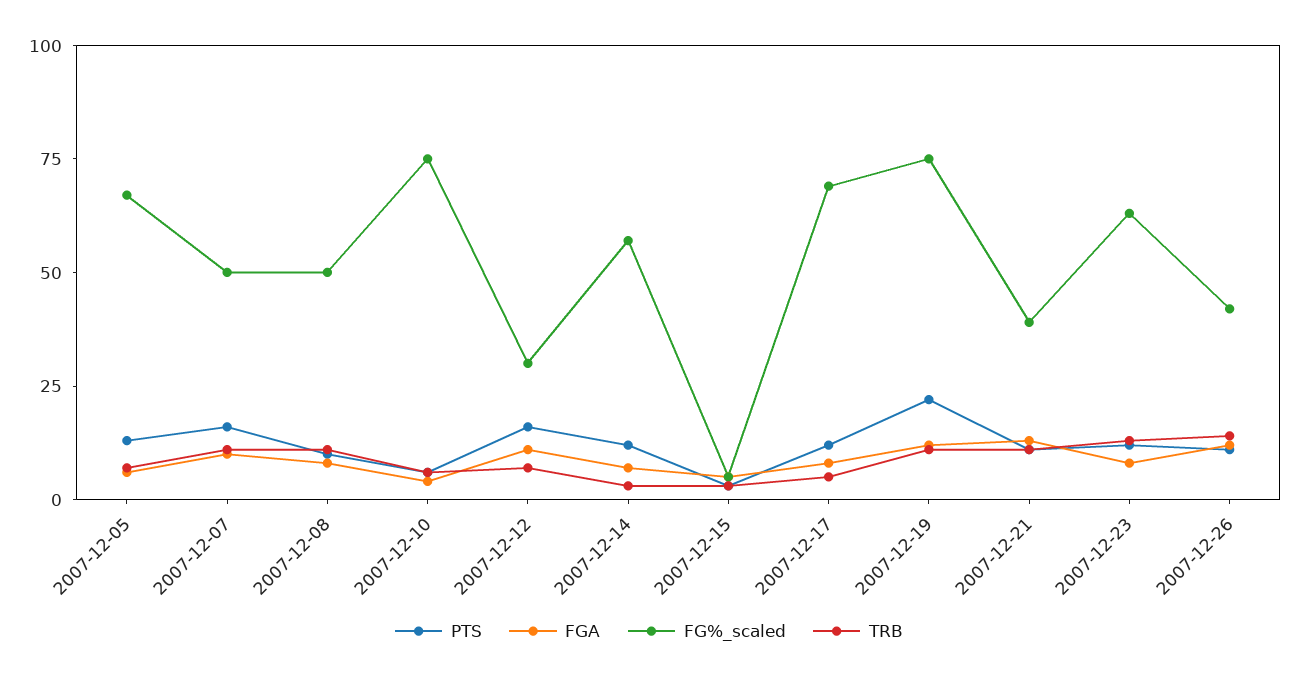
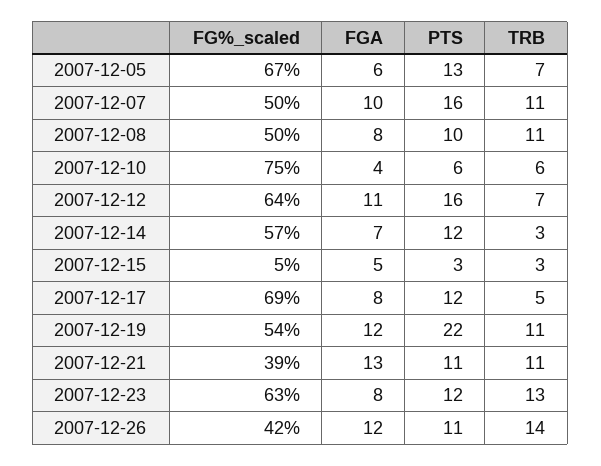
FG%_scaled, 2007-12-12: 30 -> 64
FG%_scaled, 2007-12-19: 75 -> 54

